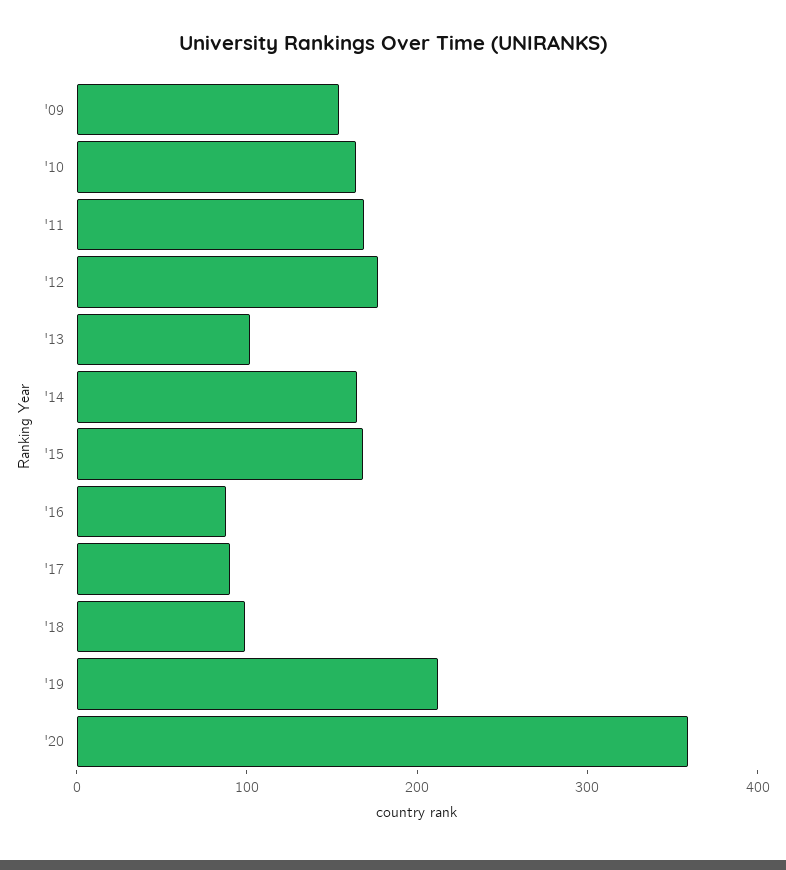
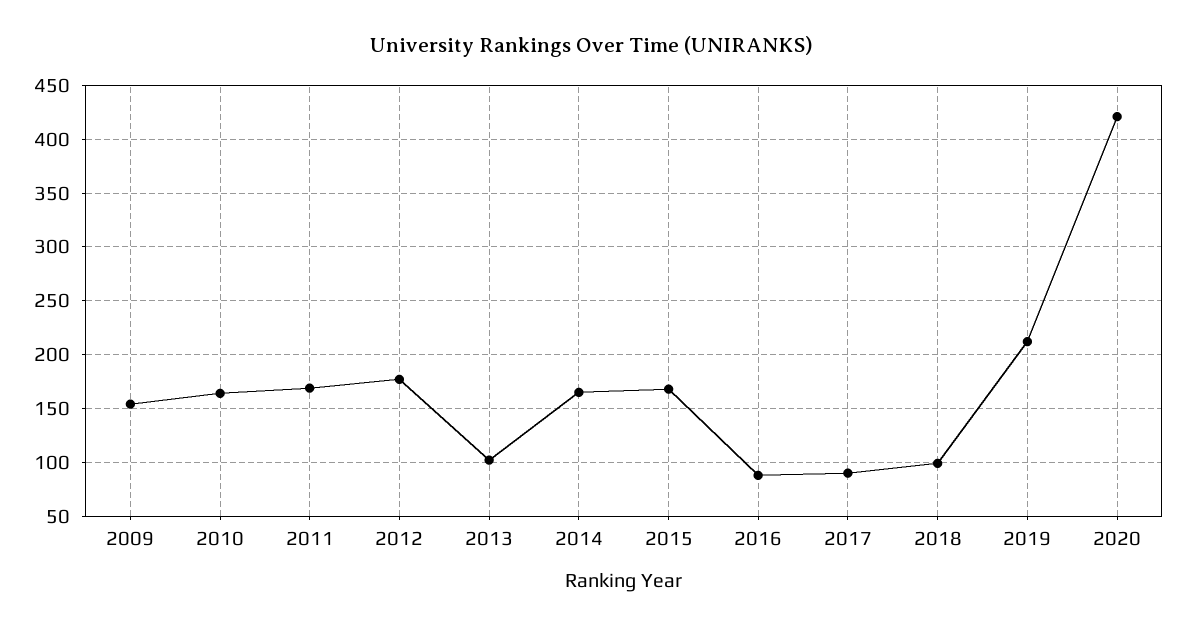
'20: 360 -> 420

